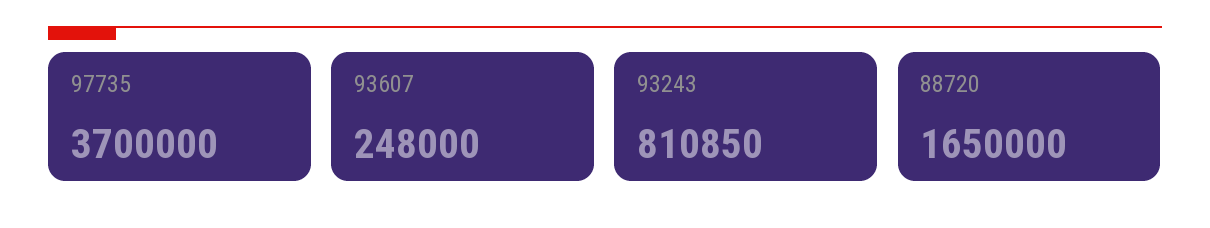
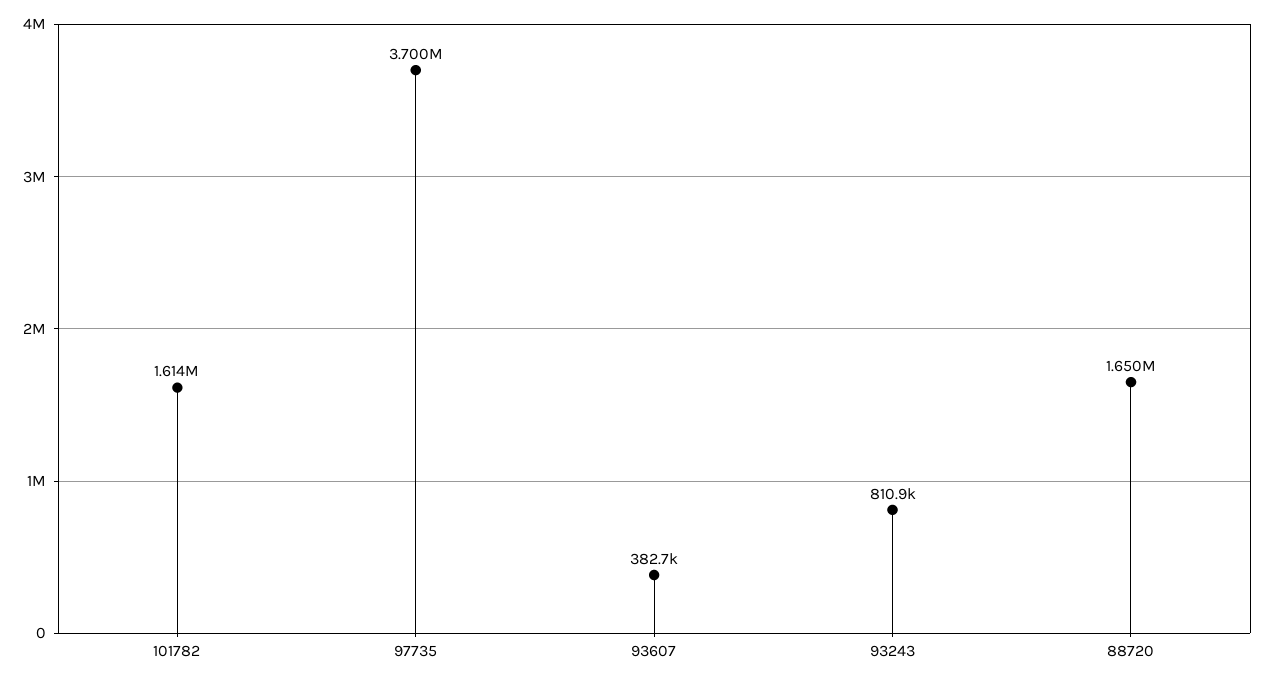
93607: 248000 -> 382700
101782: none -> 1614000

